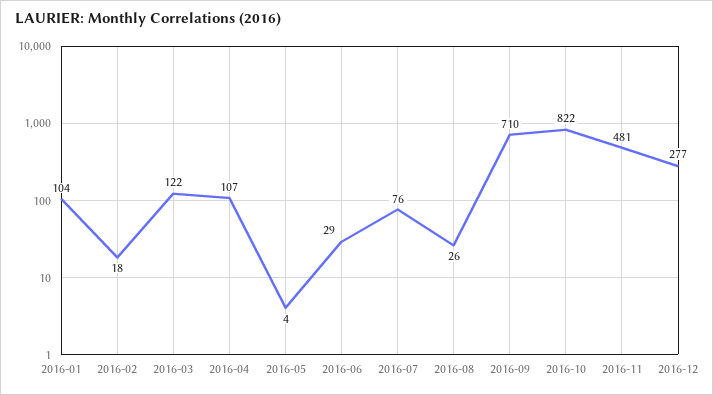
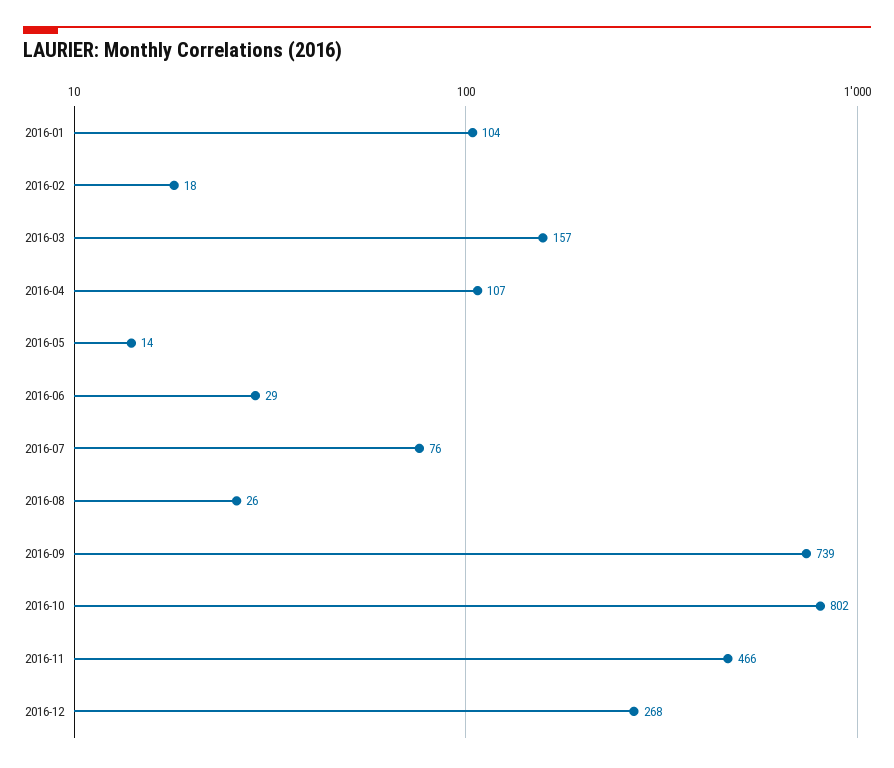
2016-03: 122 -> 157
2016-05: 4 -> 14
2016-09: 710 -> 739
2016-10: 822 -> 802
2016-11: 481 -> 466
2016-12: 277 -> 268

